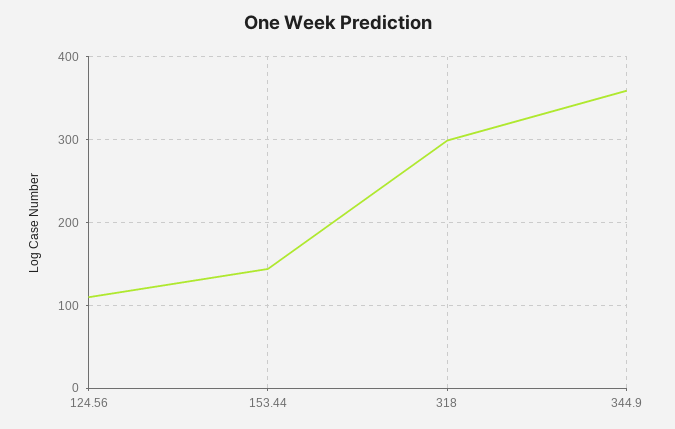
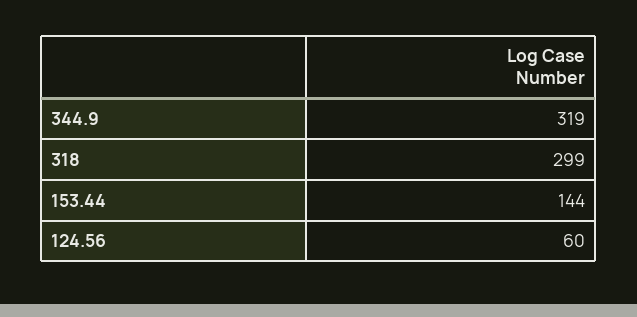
124.56: 110 -> 60
344.9: 360 -> 319

